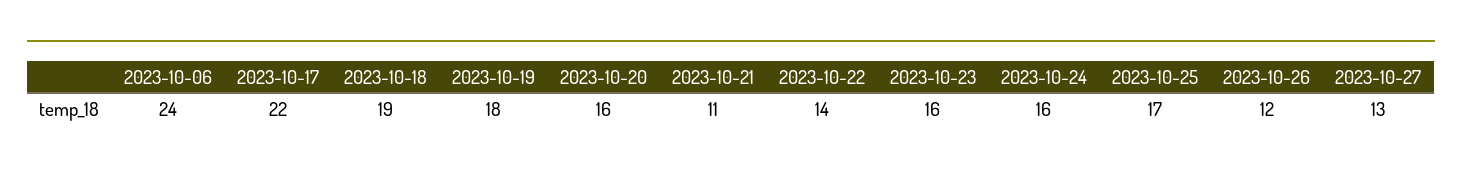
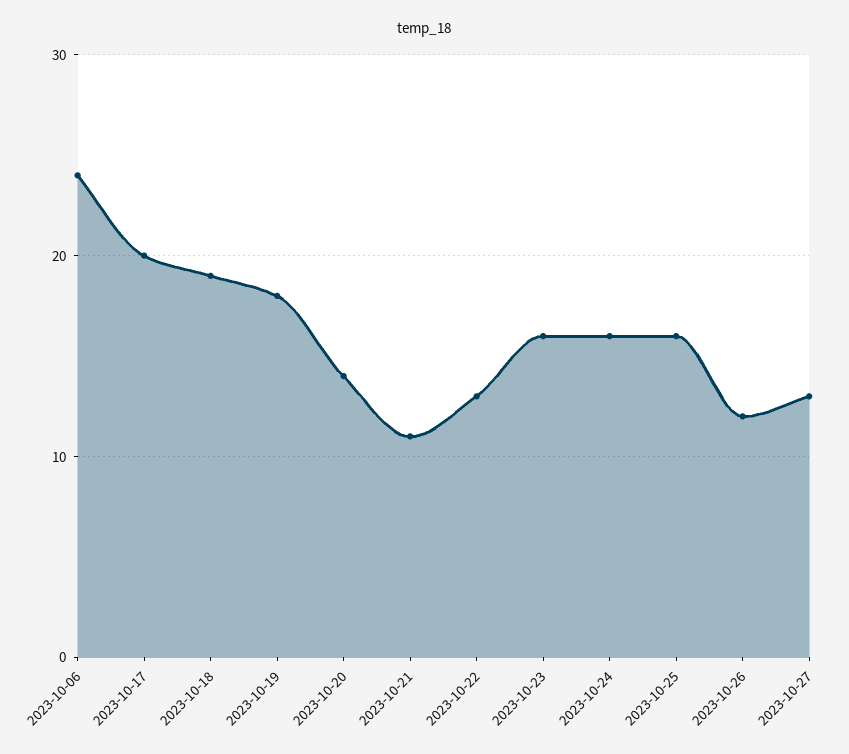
2023-10-17: 22 -> 20
2023-10-20: 16 -> 14
2023-10-22: 14 -> 13
2023-10-25: 17 -> 16

